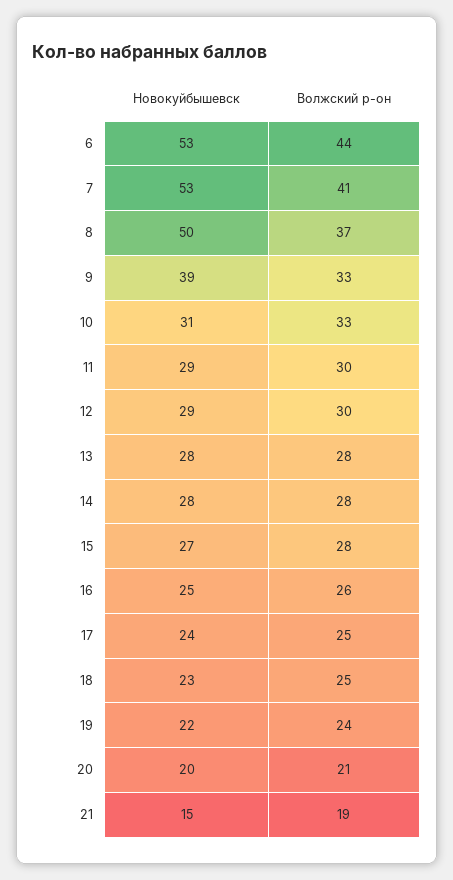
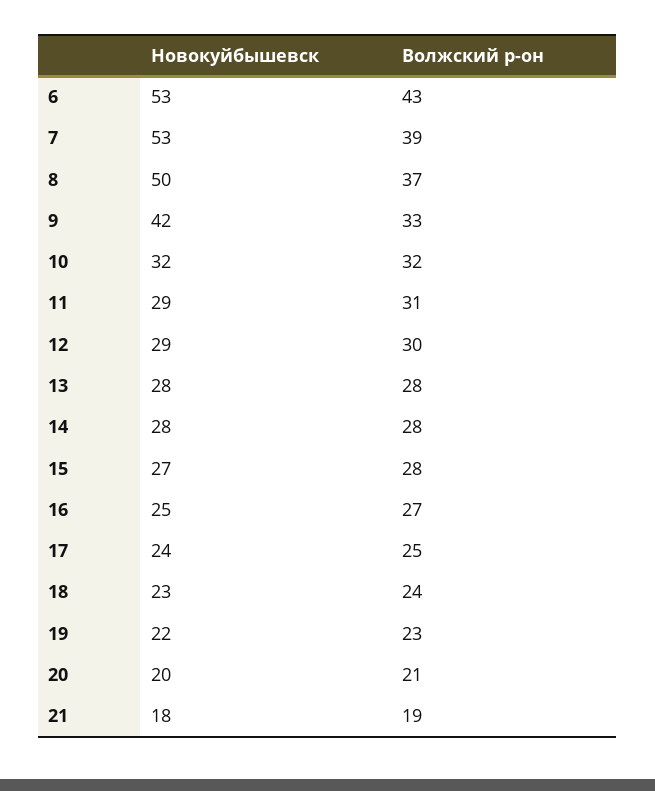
Волжский р-он, 6: 44 -> 43
Волжский р-он, 7: 41 -> 39
Новокуйбышевск, 9: 39 -> 42
Новокуйбышевск, 10: 31 -> 32
Волжский р-он, 10: 33 -> 32
Волжский р-он, 11: 30 -> 31
Волжский р-он, 16: 26 -> 27
Волжский р-он, 18: 25 -> 24
Волжский р-он, 19: 24 -> 23
Новокуйбышевск, 21: 15 -> 18

